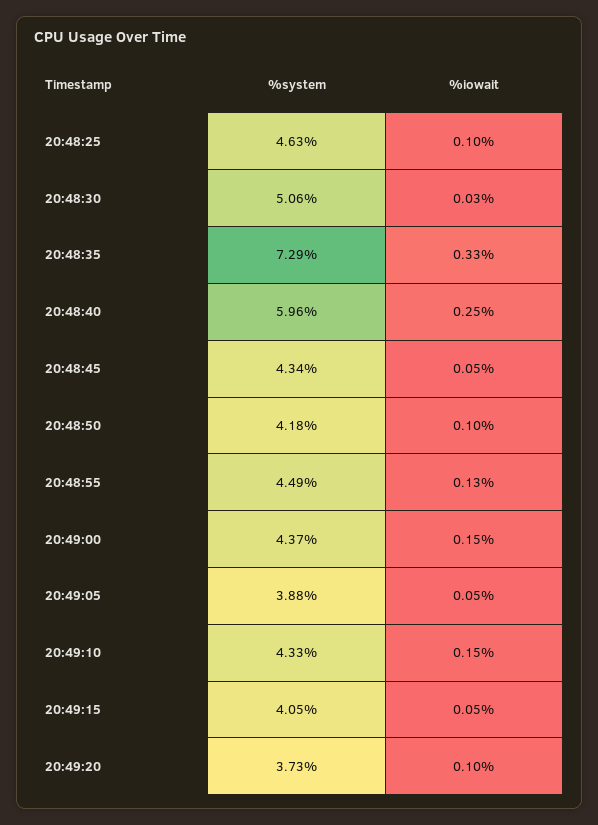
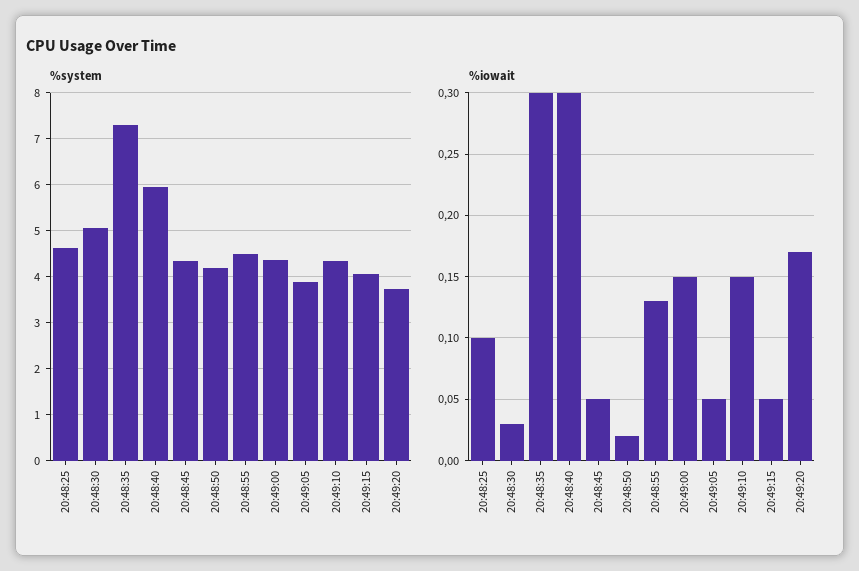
%iowait, 20:48:35: 0.33 -> 0.3
%iowait, 20:48:40: 0.25 -> 0.3
%iowait, 20:48:50: 0.1 -> 0.02
%iowait, 20:49:20: 0.1 -> 0.17

